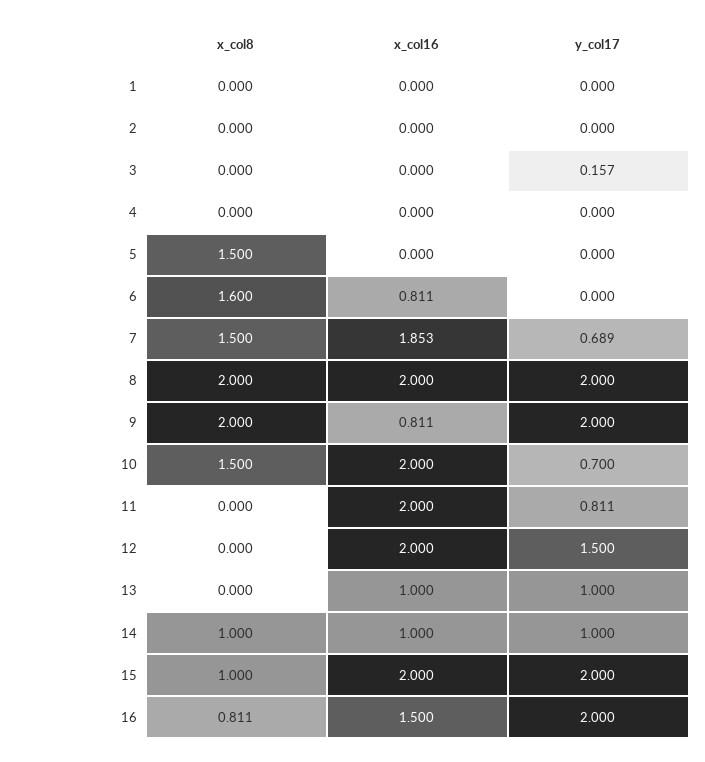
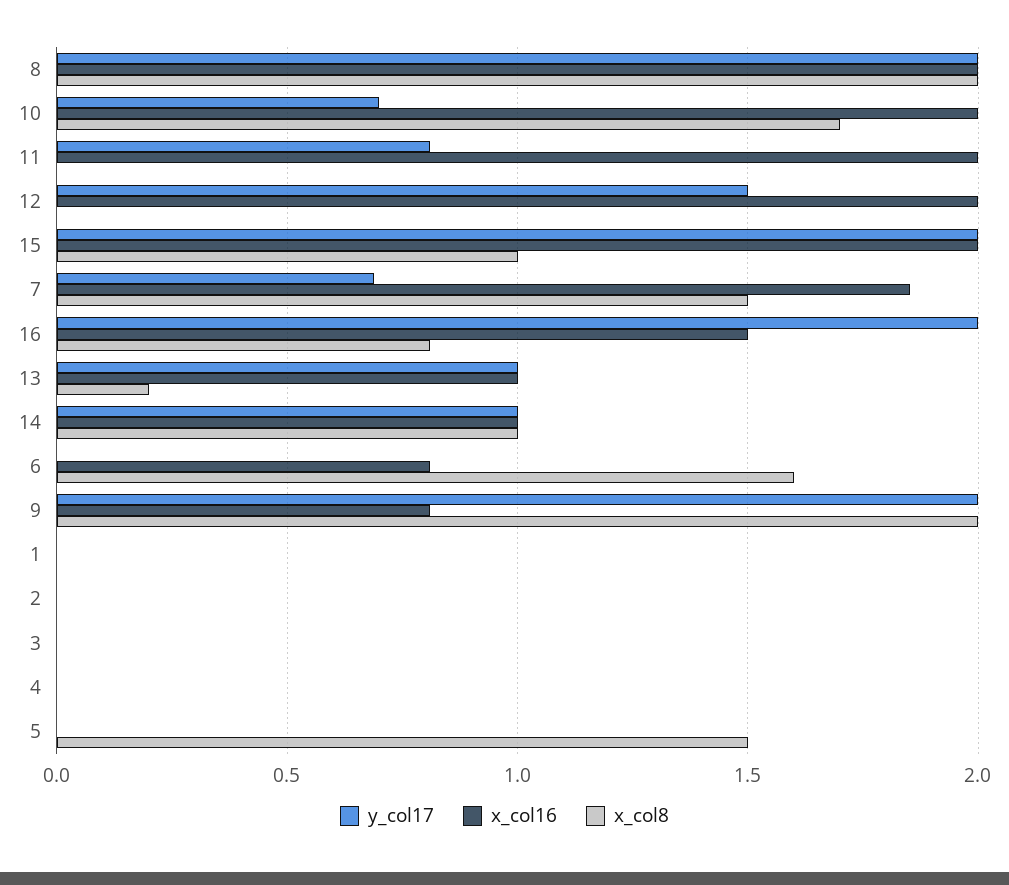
y_col17, 3: 0.157 -> 0
x_col8, 10: 1.5 -> 1.7
x_col8, 13: 0 -> 0.2

